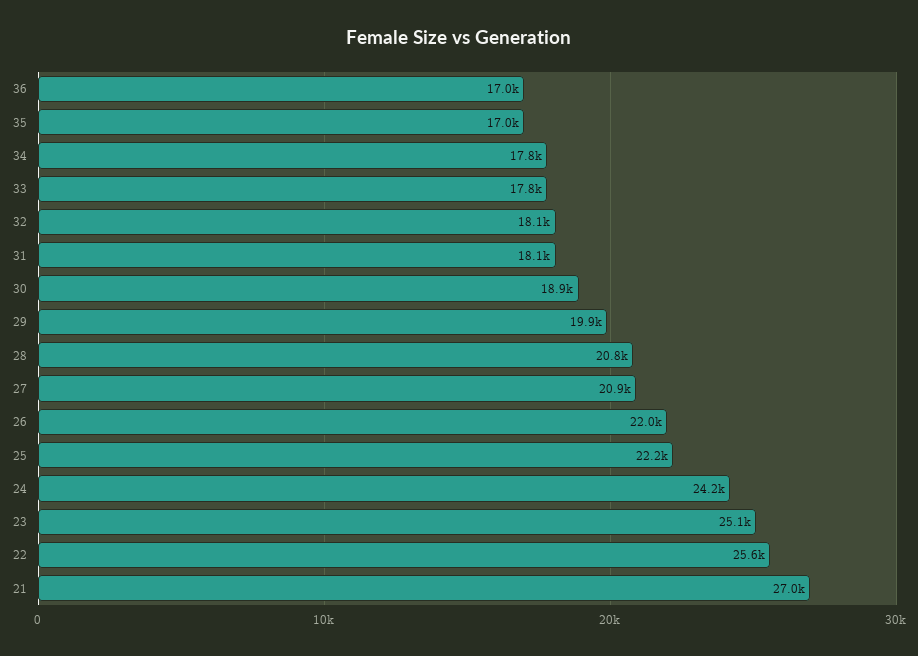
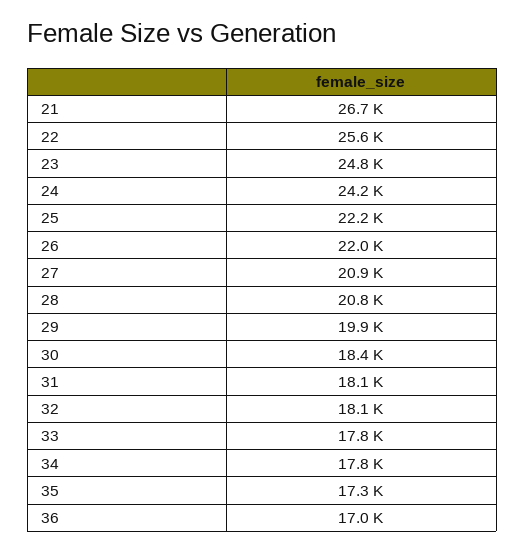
35: 17000 -> 17300
30: 18900 -> 18400
23: 25100 -> 24800
21: 27000 -> 26700

